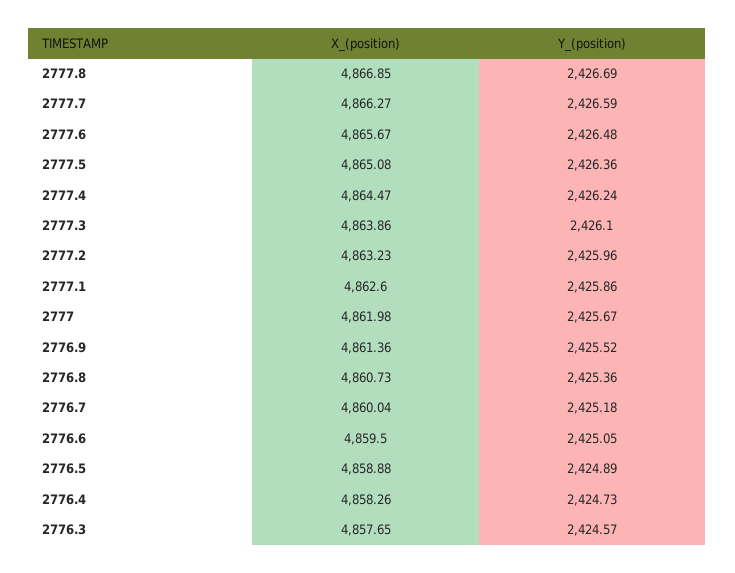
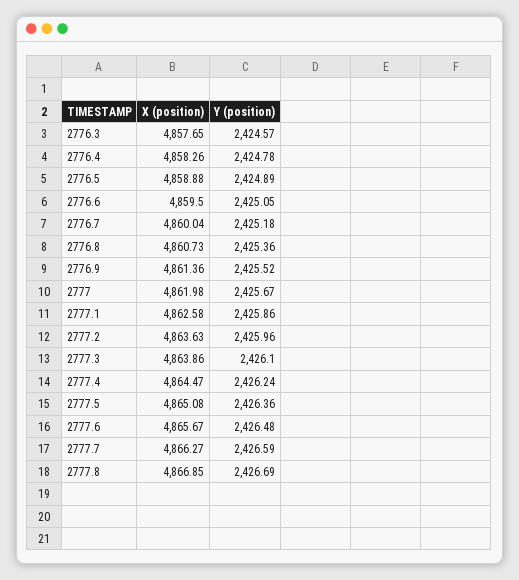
X_(position), 2777.2: 4863.23 -> 4863.63
X_(position), 2777.1: 4862.6 -> 4862.58
Y_(position), 2776.4: 2424.73 -> 2424.78

